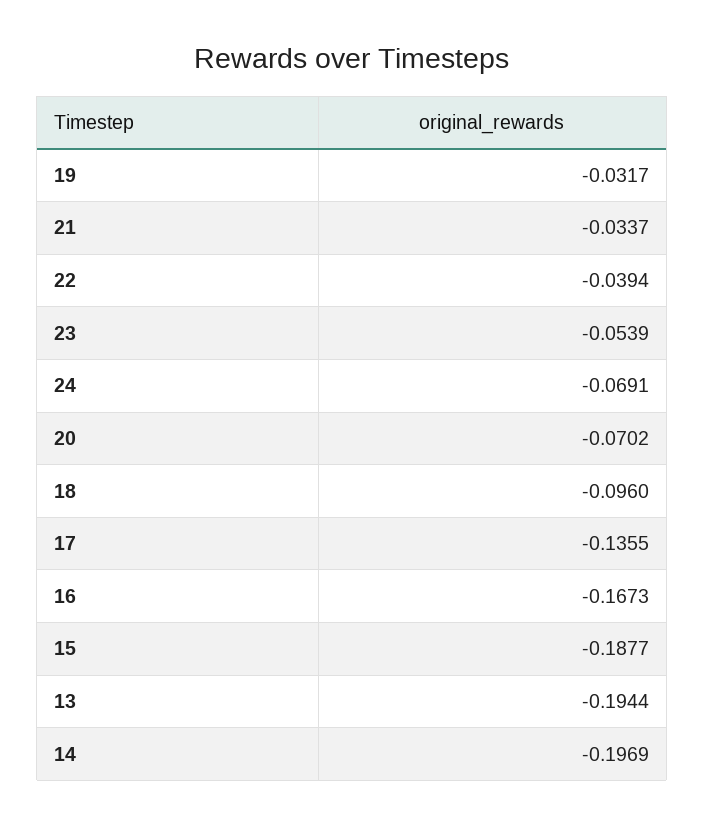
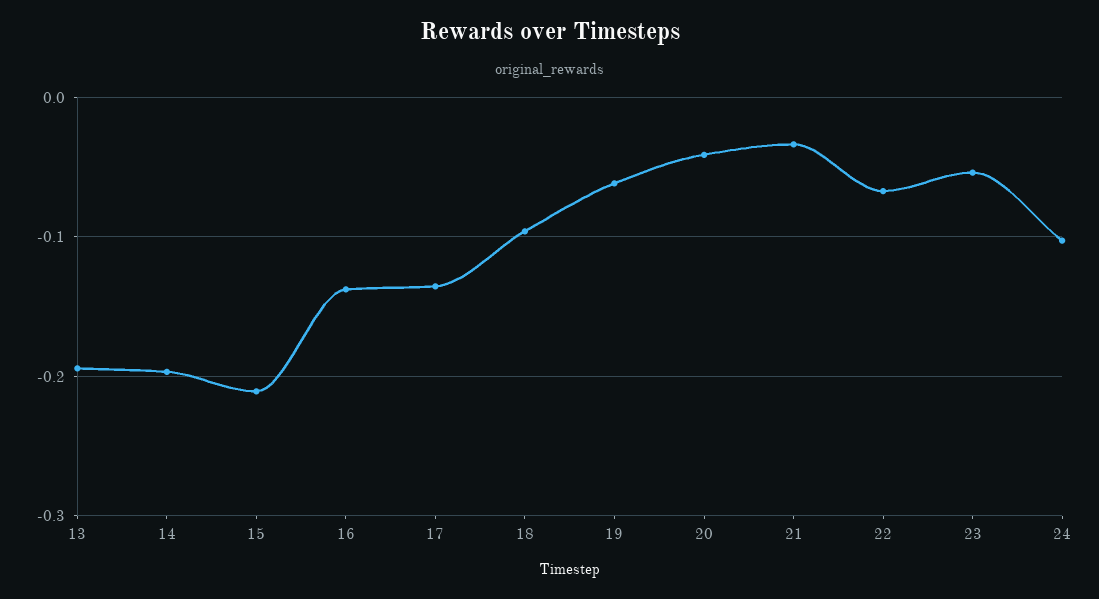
19: -0.0317 -> -0.06
22: -0.0394 -> -0.07
24: -0.0691 -> -0.1
20: -0.0702 -> -0.04
16: -0.1673 -> -0.14
15: -0.1877 -> -0.21

